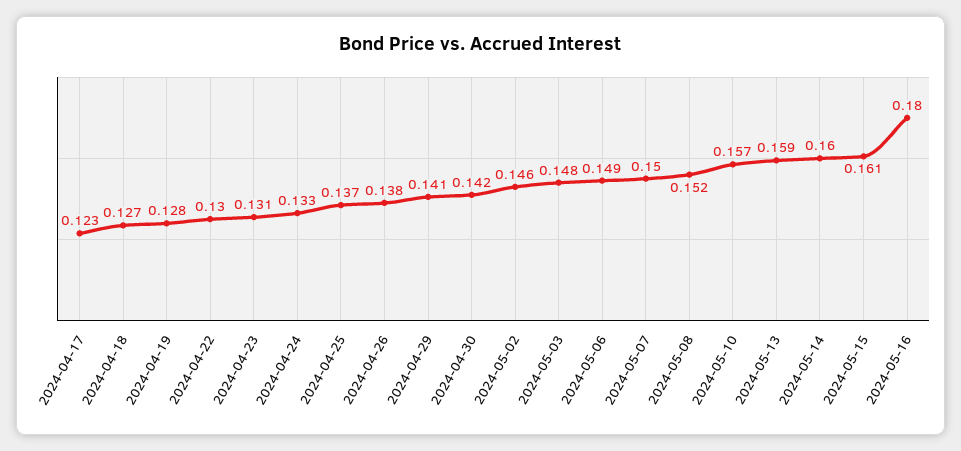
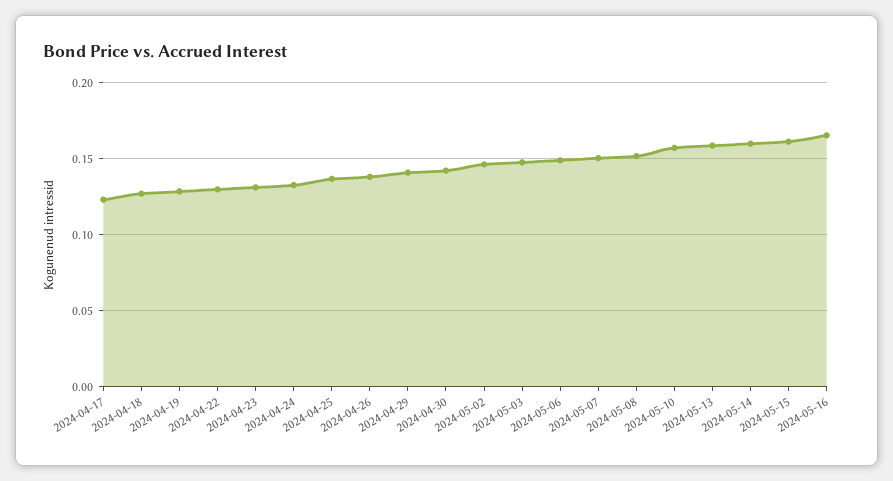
2024-05-16: 0.18 -> 0.165

